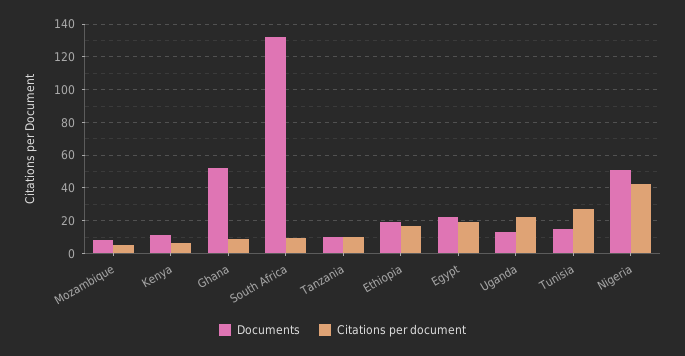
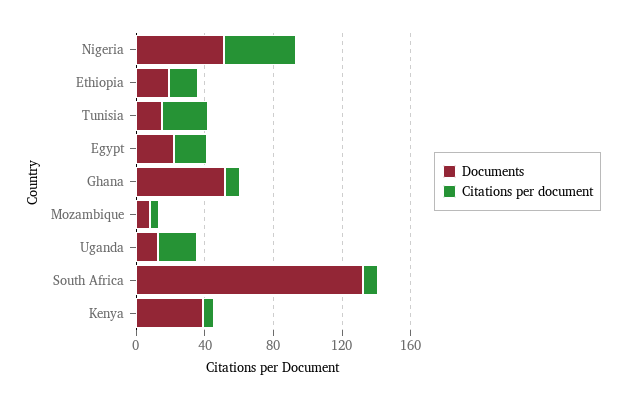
Documents, Kenya: 10 -> 40
Documents, Tanzania: 10 -> none
Citations per document, Tanzania: 10 -> none

